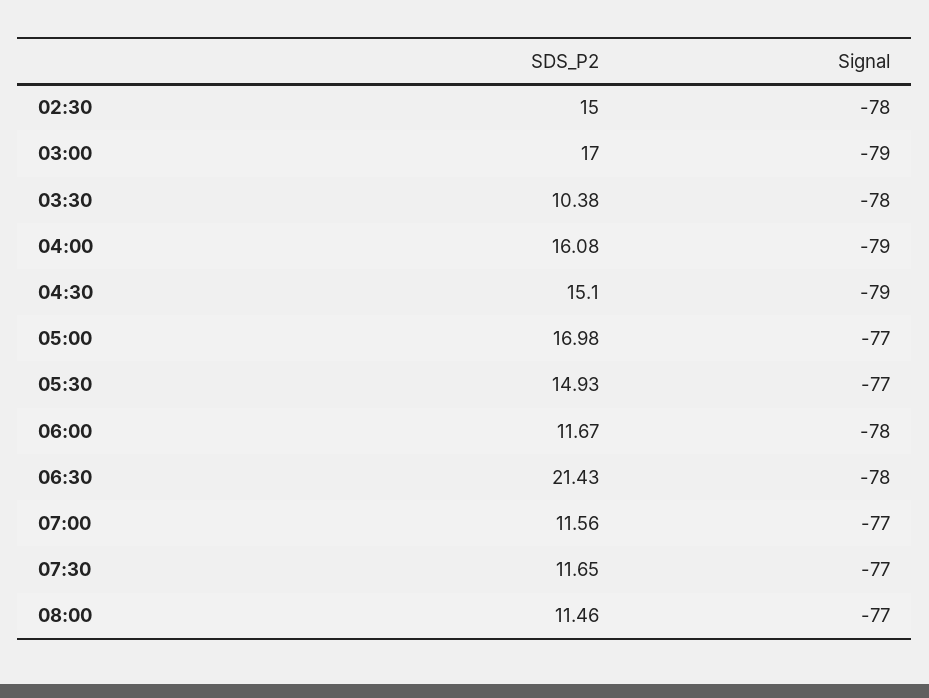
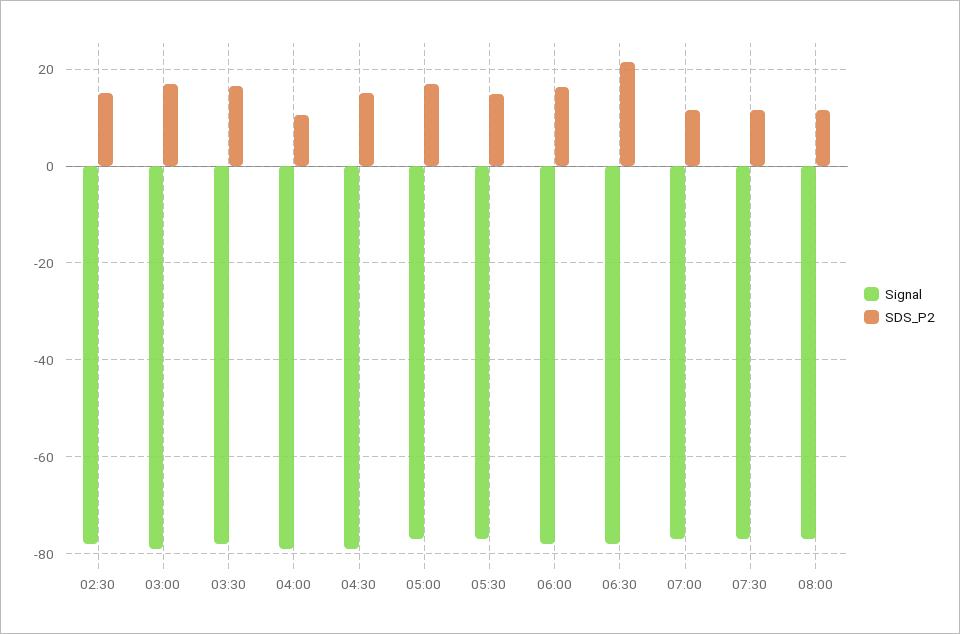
SDS_P2, 03:30: 10.38 -> 16
SDS_P2, 04:00: 16.08 -> 10
SDS_P2, 06:00: 11.67 -> 16

